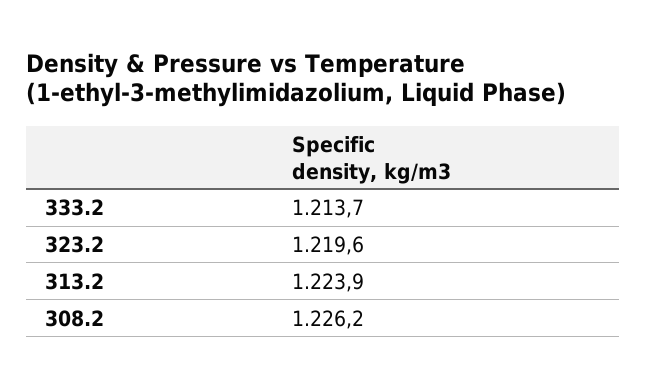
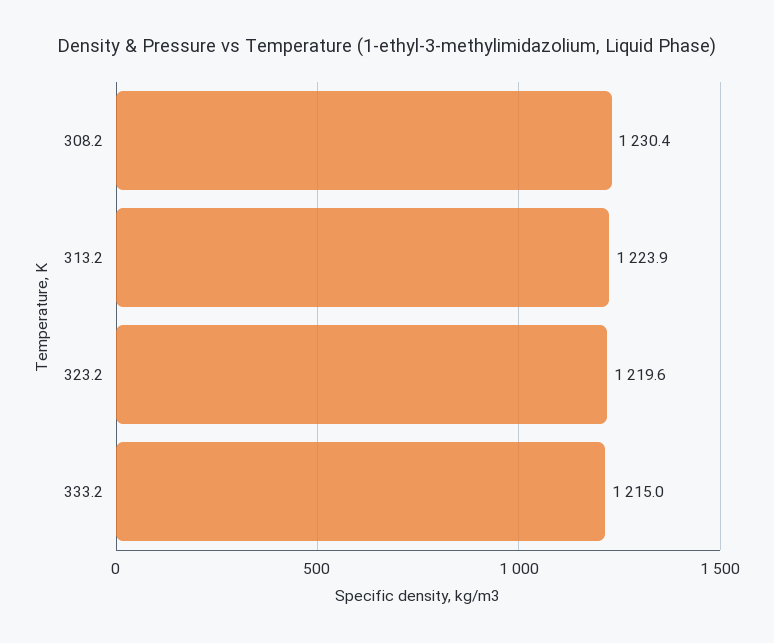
333.2: 1213.7 -> 1215
308.2: 1226.2 -> 1230.4

